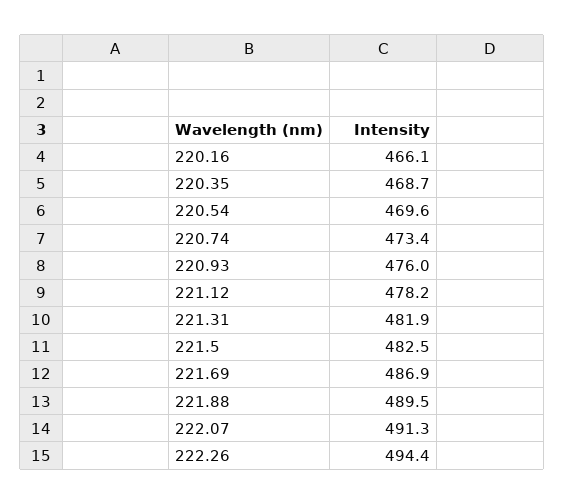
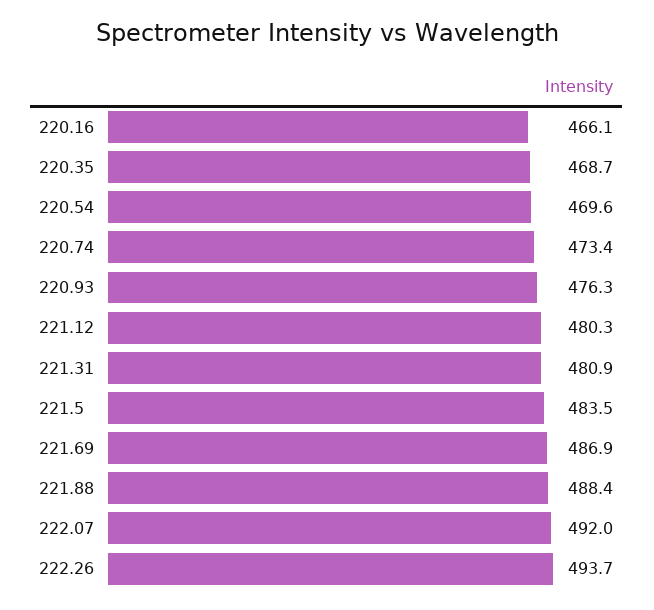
220.93: 476 -> 476.3
221.12: 478.2 -> 480.3
221.31: 481.9 -> 480.9
221.5: 482.5 -> 483.5
221.88: 489.5 -> 488.4
222.07: 491.3 -> 492
222.26: 494.4 -> 493.7

